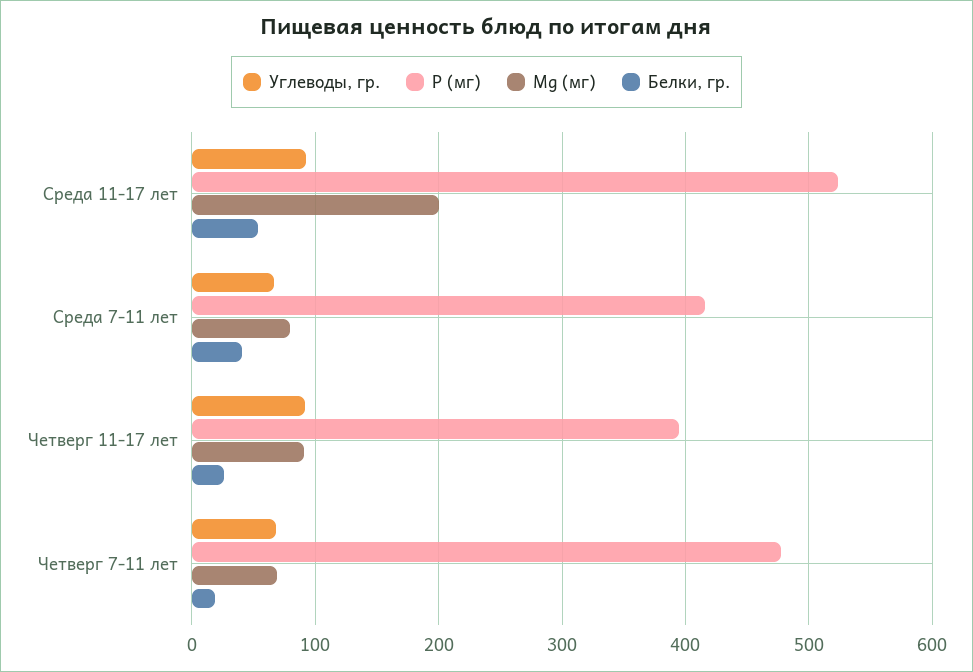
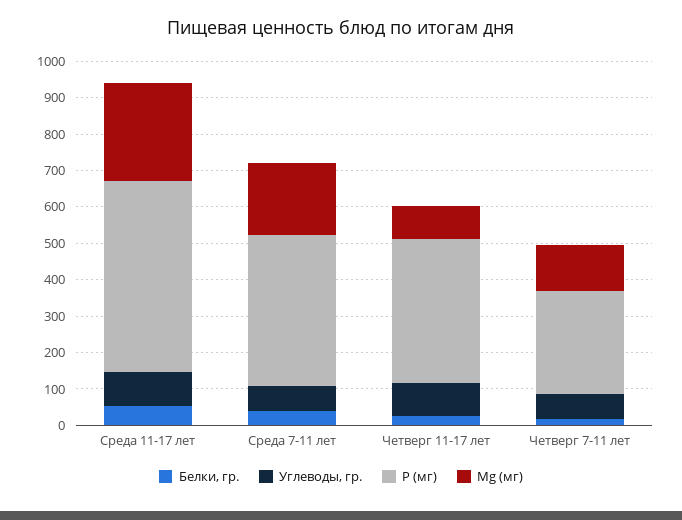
Mg (мг), Среда 11-17 лет: 200 -> 275
Mg (мг), Среда 7-11 лет: 80 -> 200
P (мг), Четверг 7-11 лет: 480 -> 275
Mg (мг), Четверг 7-11 лет: 70 -> 125

